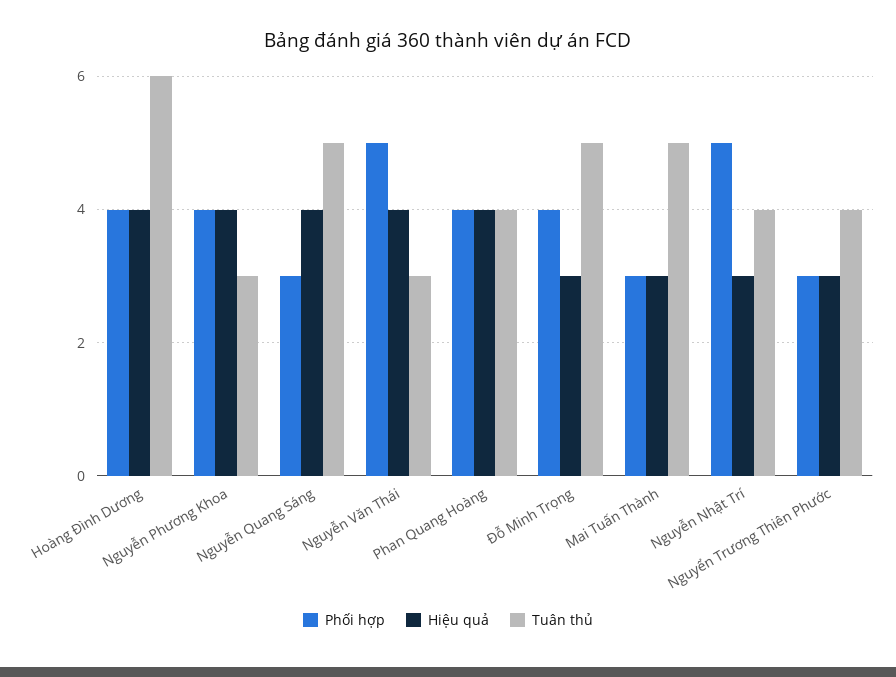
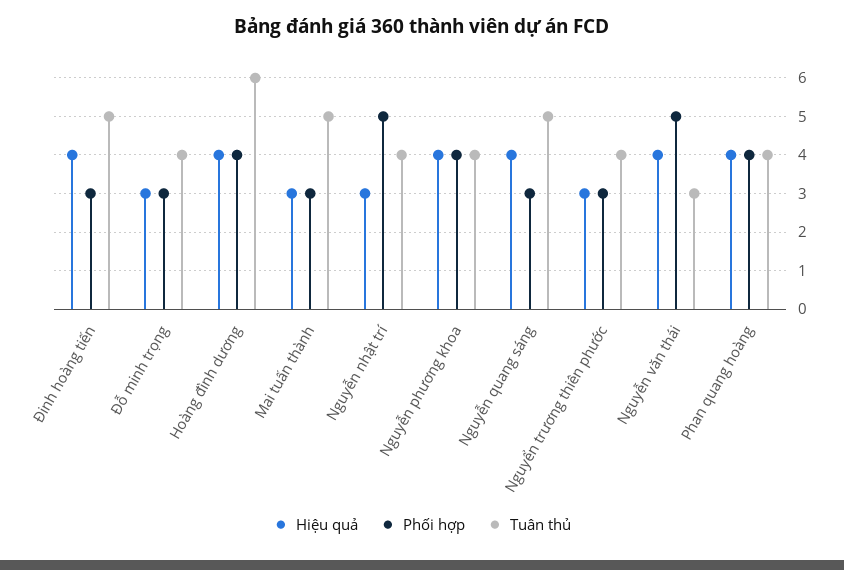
Tuân thủ, Nguyễn Phương Khoa: 3 -> 4
Phối hợp, Đỗ Minh Trọng: 4 -> 3
Tuân thủ, Đỗ Minh Trọng: 5 -> 4
Hiệu quả, Đinh hoàng tiến: none -> 4
Phối hợp, Đinh hoàng tiến: none -> 3
Tuân thủ, Đinh hoàng tiến: none -> 5

